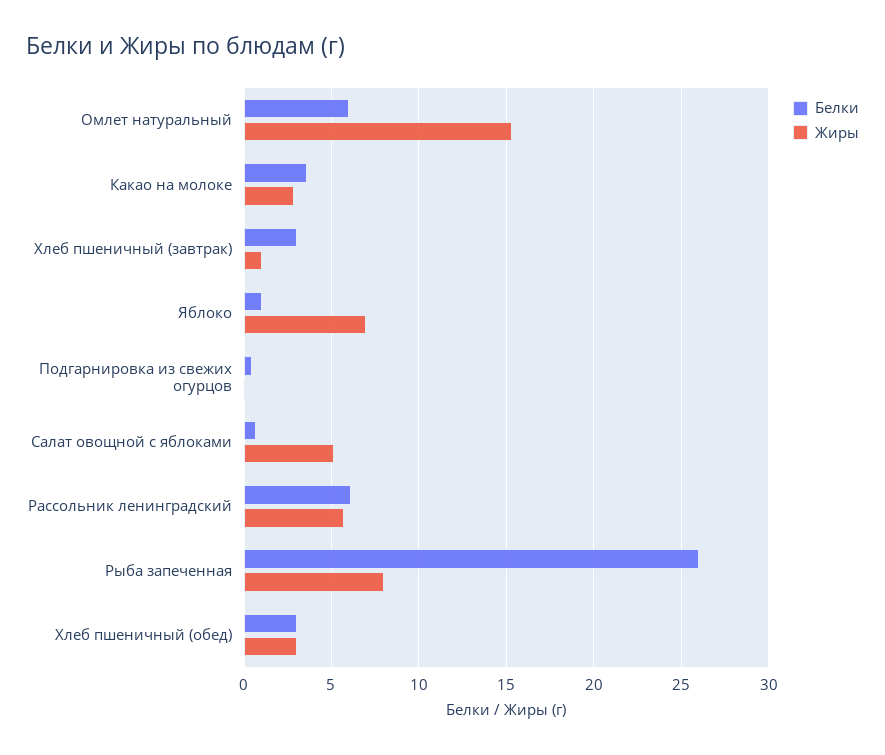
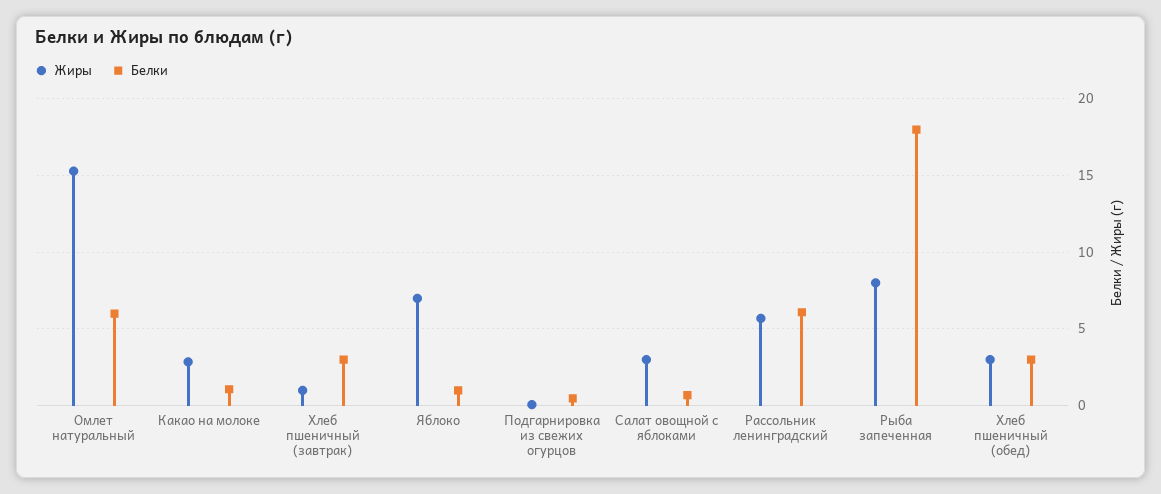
Белки, Какао на молоке: 3.5 -> 1
Жиры, Салат овощной с яблоками: 5 -> 3
Белки, Рыба запеченная: 26 -> 18

